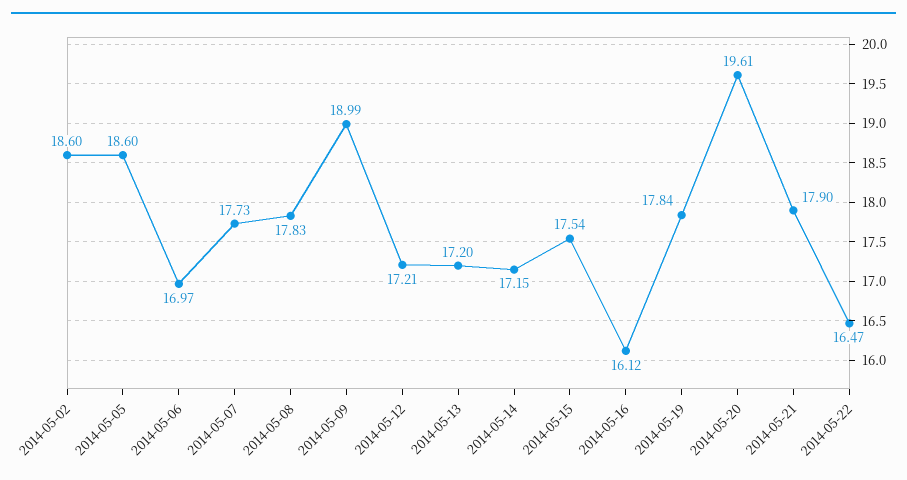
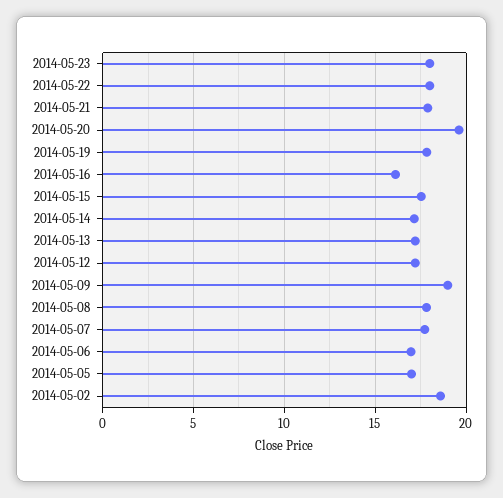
2014-05-05: 18.6 -> 17
2014-05-22: 16.47 -> 18
2014-05-23: none -> 18

